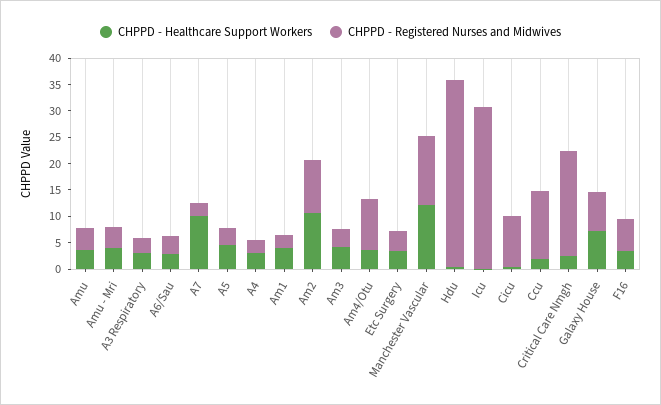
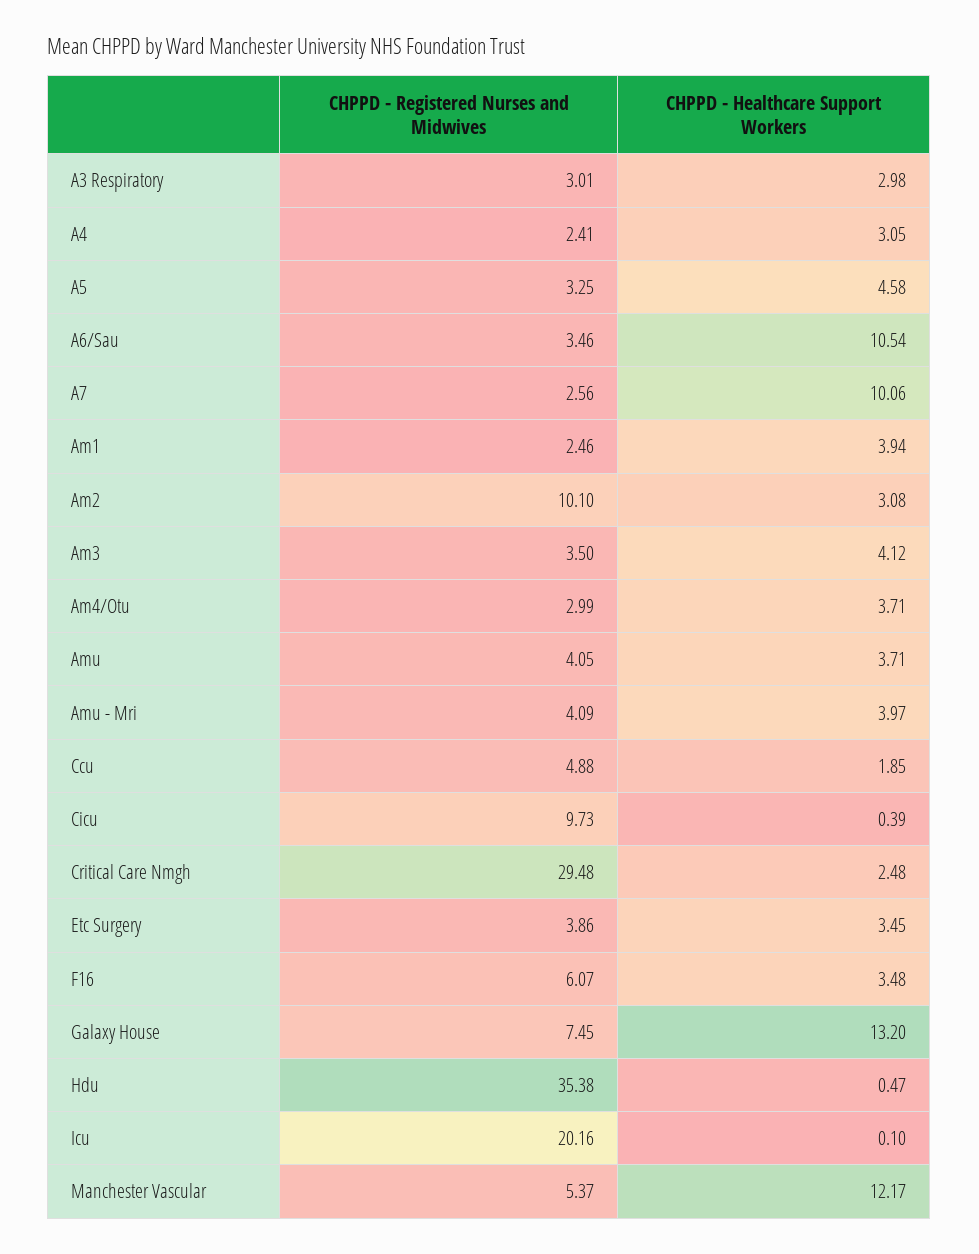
CHPPD - Healthcare Support Workers, A6/Sau: 2.5 -> 10.54
CHPPD - Healthcare Support Workers, Am2: 10 -> 3.08
CHPPD - Registered Nurses and Midwives, Am4/Otu: 10 -> 2.99
CHPPD - Registered Nurses and Midwives, Manchester Vascular: 12.5 -> 5.37
CHPPD - Registered Nurses and Midwives, Icu: 30 -> 20.16
CHPPD - Registered Nurses and Midwives, Ccu: 12.5 -> 4.88
CHPPD - Registered Nurses and Midwives, Critical Care Nmgh: 20 -> 29.48
CHPPD - Healthcare Support Workers, Galaxy House: 7.5 -> 13.2

